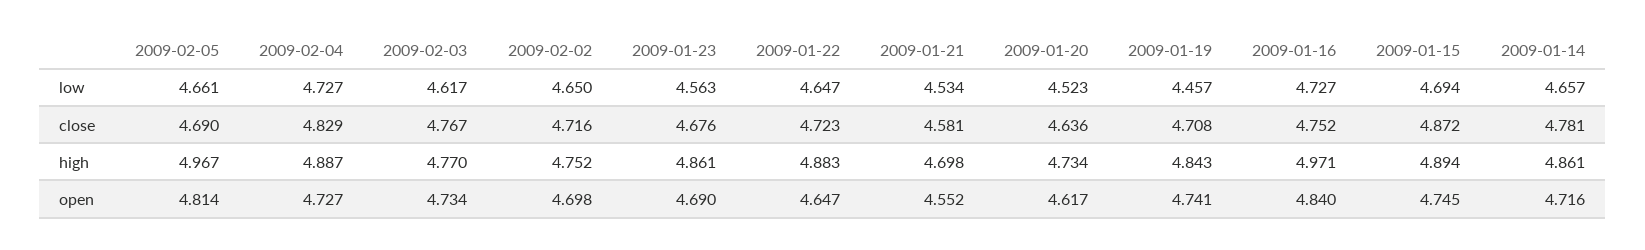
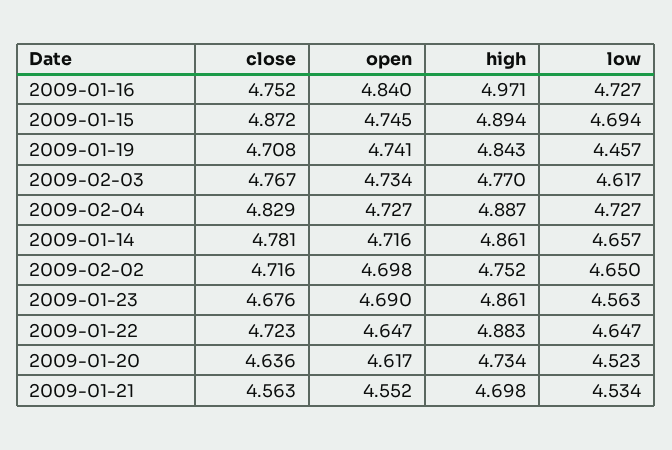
2009-02-05, low: 4.661 -> none
2009-02-05, close: 4.69 -> none
2009-01-21, close: 4.581 -> 4.563
2009-02-05, high: 4.967 -> none
2009-02-05, open: 4.814 -> none

